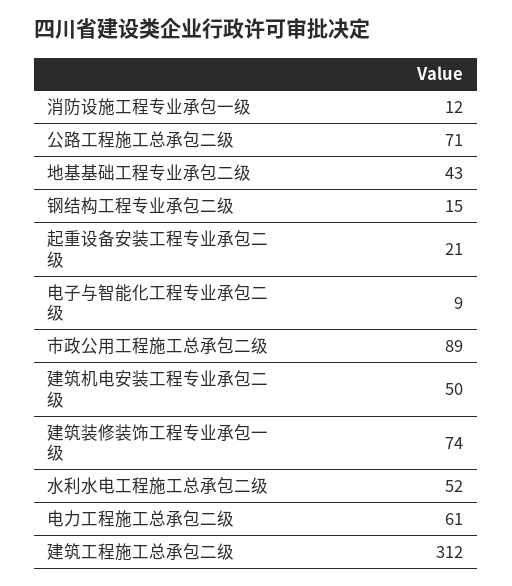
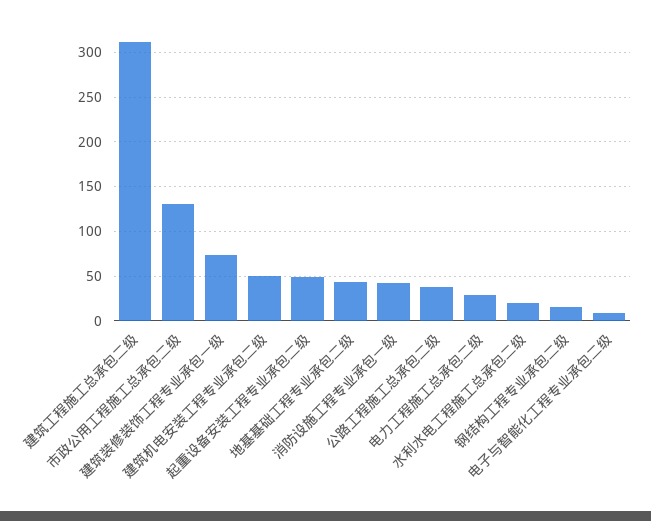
消防设施工程专业承包一级: 12 -> 40
公路工程施工总承包二级: 71 -> 40
起重设备安装工程专业承包二级: 21 -> 50
市政公用工程施工总承包二级: 89 -> 130
水利水电工程施工总承包二级: 52 -> 20
电力工程施工总承包二级: 61 -> 30

